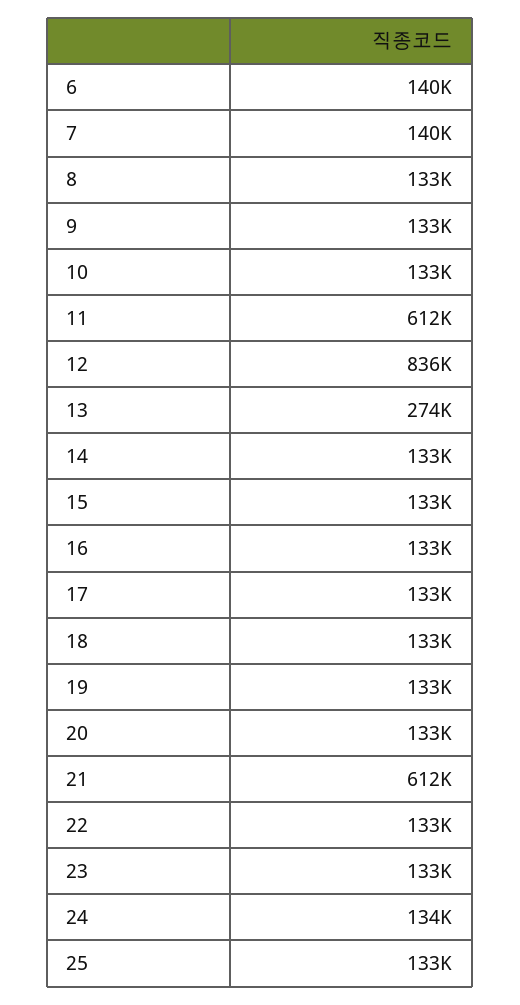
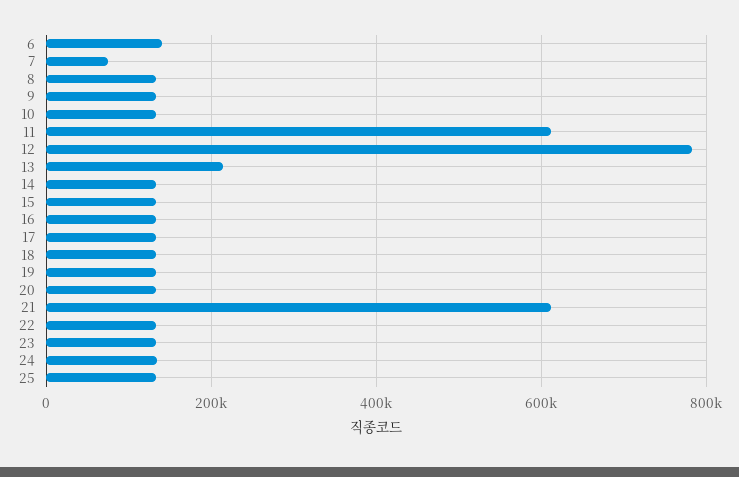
7: 140000 -> 80000
12: 836000 -> 780000
13: 274000 -> 220000

